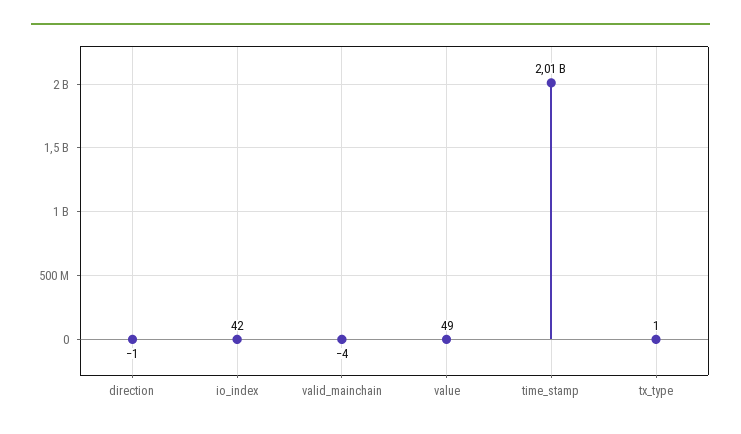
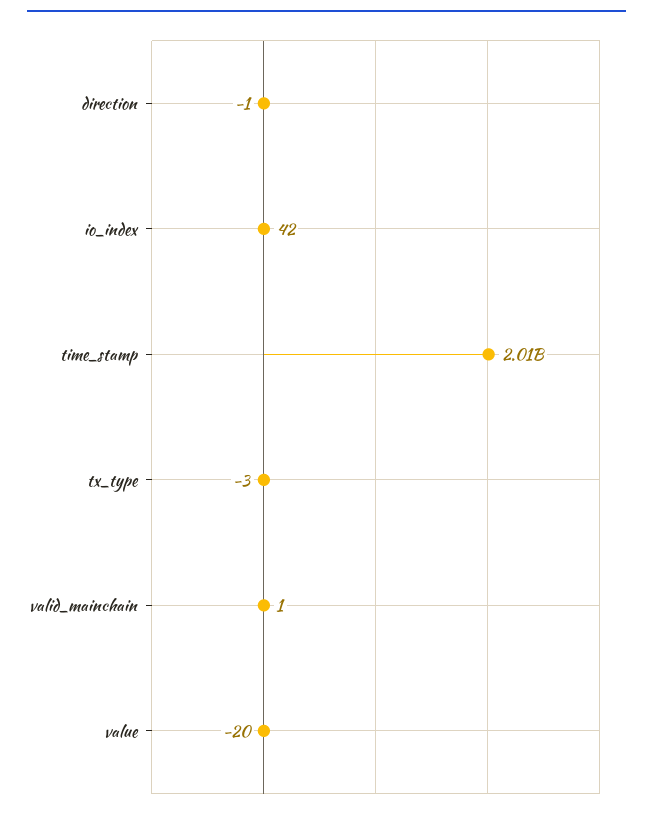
valid_mainchain: -4 -> 1
value: 49 -> -20
tx_type: 1 -> -3

